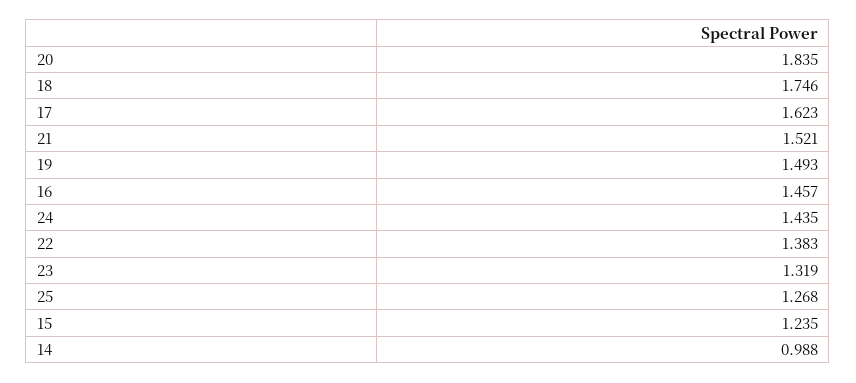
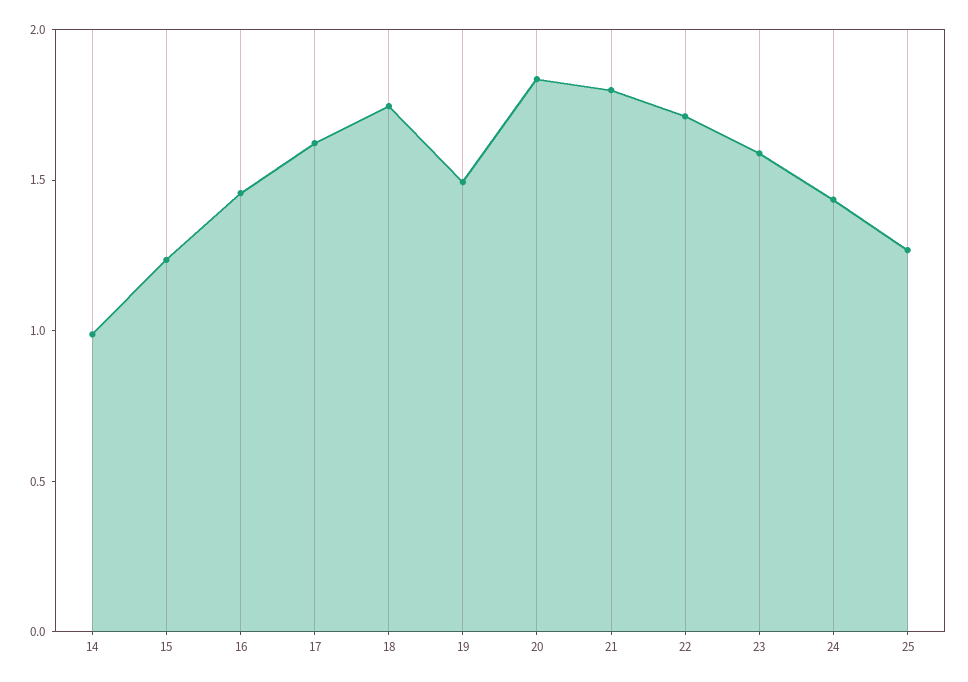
21: 1.521 -> 1.8
22: 1.383 -> 1.7
23: 1.319 -> 1.6

